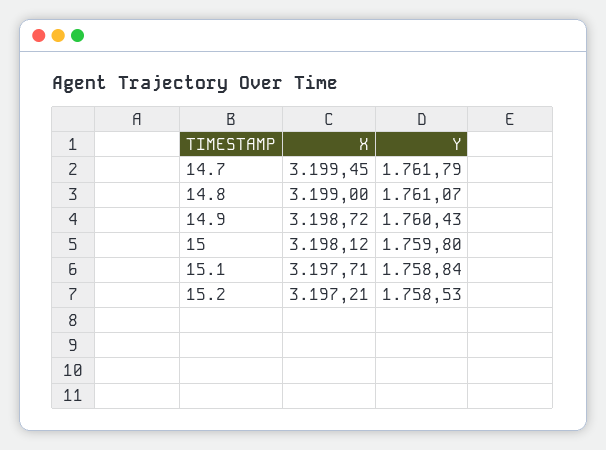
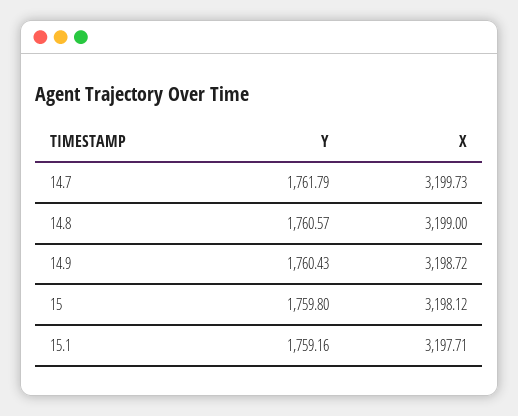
X, 14.7: 3199.45 -> 3199.73
Y, 14.8: 1761.07 -> 1760.57
Y, 15.1: 1758.84 -> 1759.16
X, 15.2: 3197.21 -> none
Y, 15.2: 1758.53 -> none

